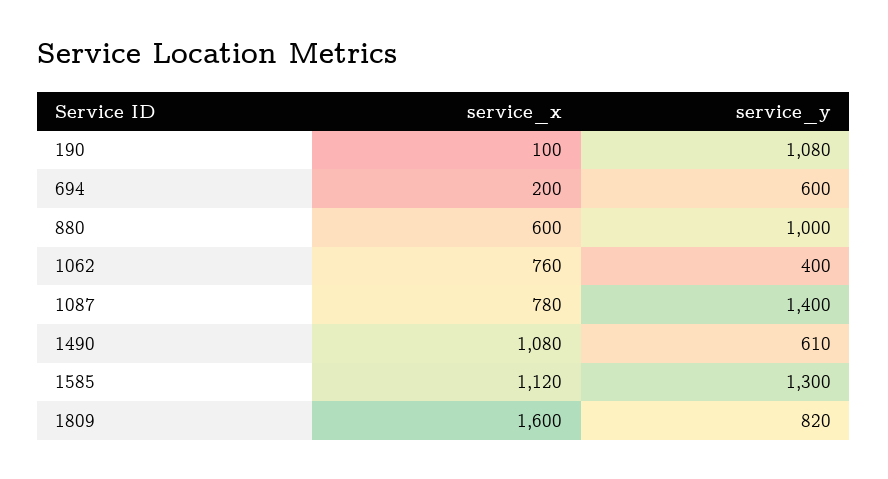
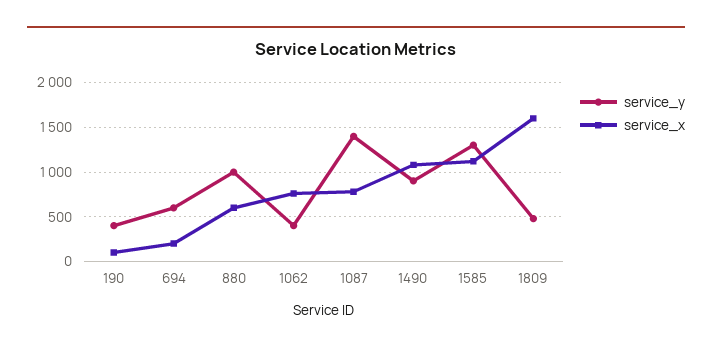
service_y, 190: 1080 -> 400
service_y, 1490: 610 -> 900
service_y, 1809: 820 -> 500

